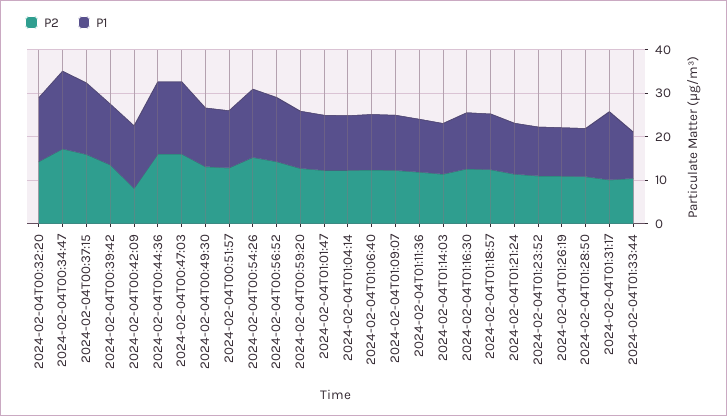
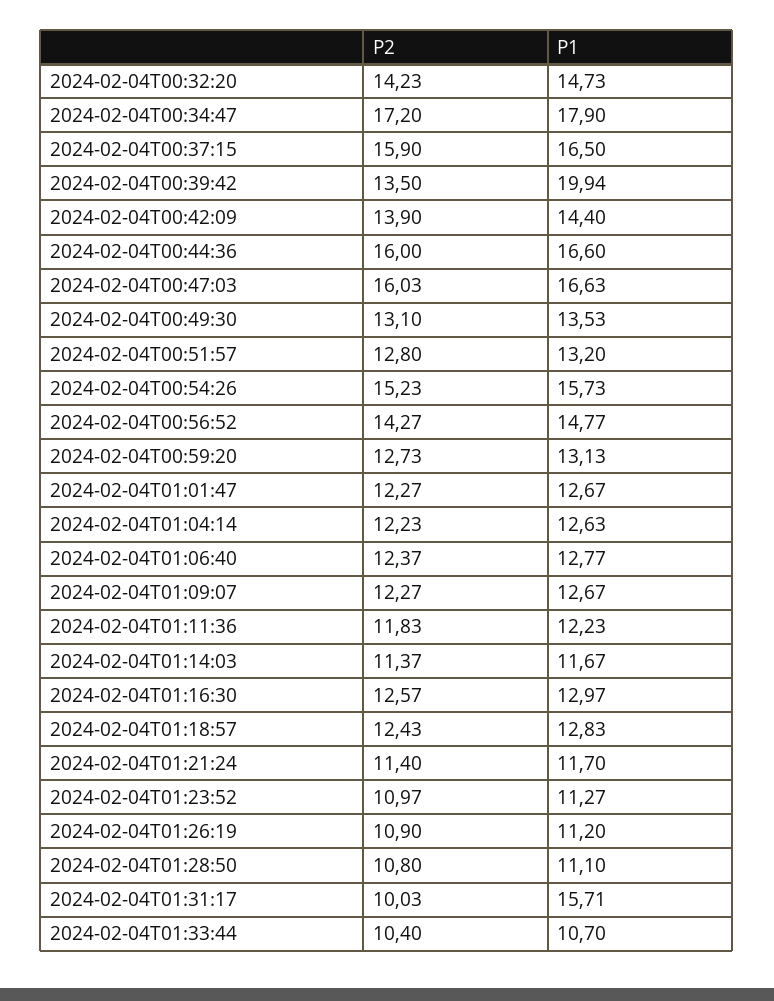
P1, 2024-02-04T00:39:42: 14 -> 19.94
P2, 2024-02-04T00:42:09: 8 -> 13.9

